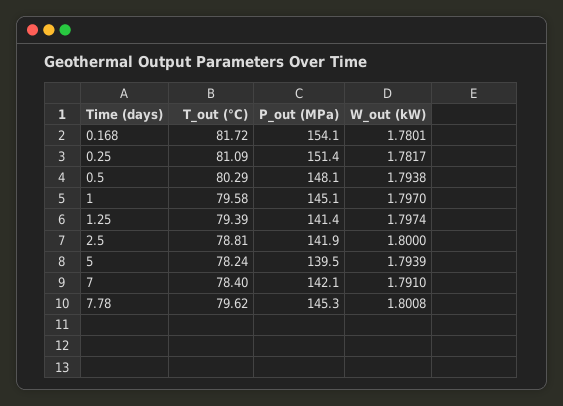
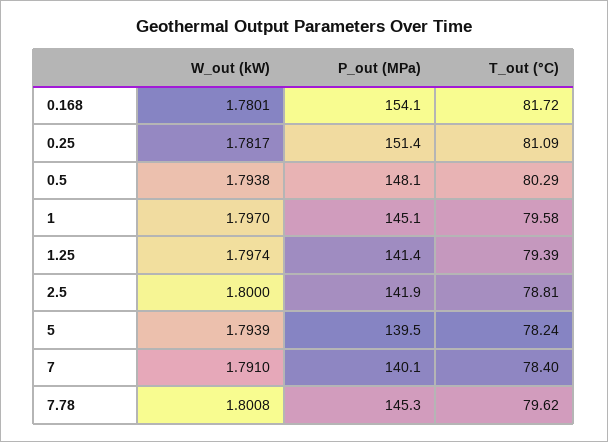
P_out (MPa), 7: 142.1 -> 140.1

